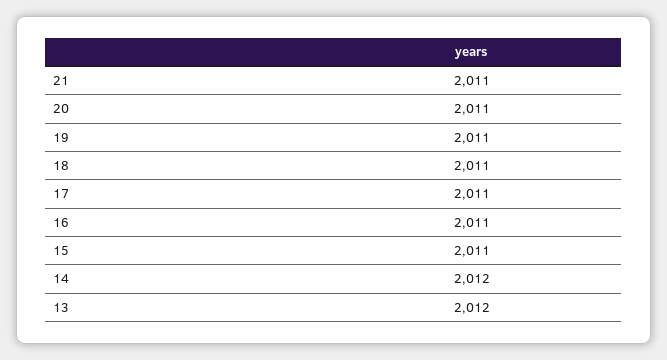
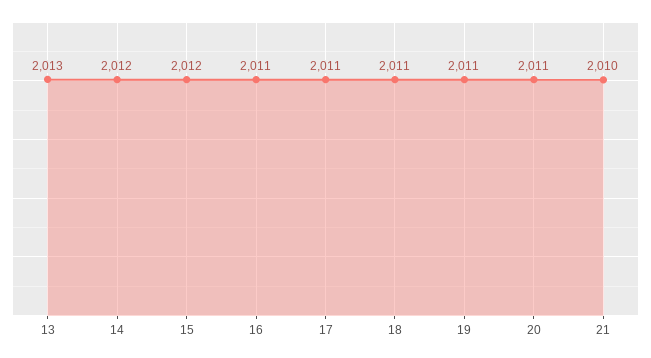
21: 2011 -> 2010
15: 2011 -> 2012
13: 2012 -> 2013

